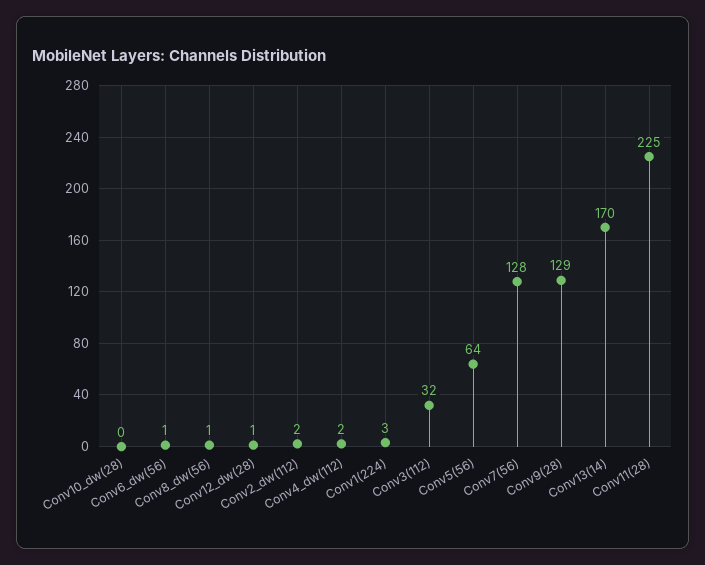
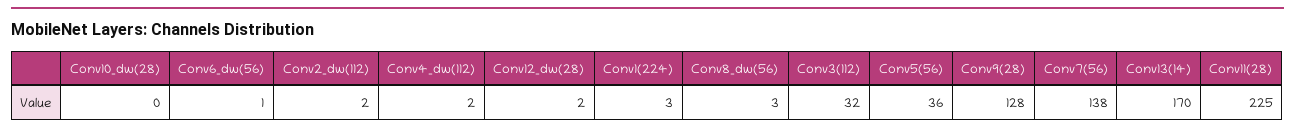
Conv8_dw(56): 1 -> 3
Conv12_dw(28): 1 -> 2
Conv5(56): 64 -> 36
Conv7(56): 128 -> 138
Conv9(28): 129 -> 128

